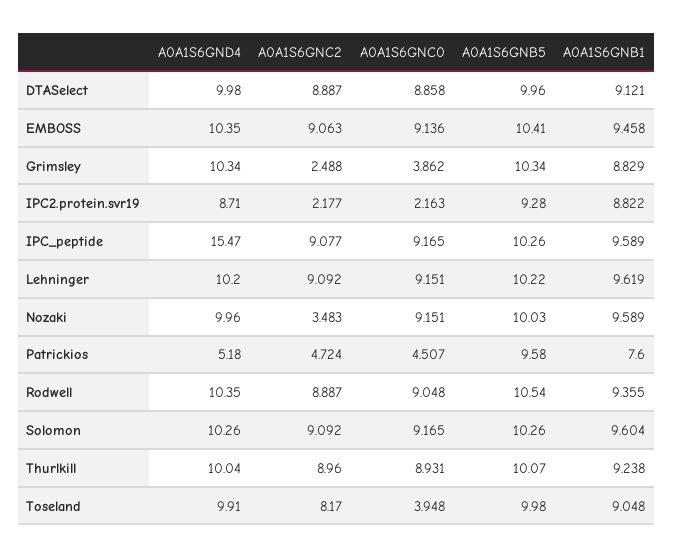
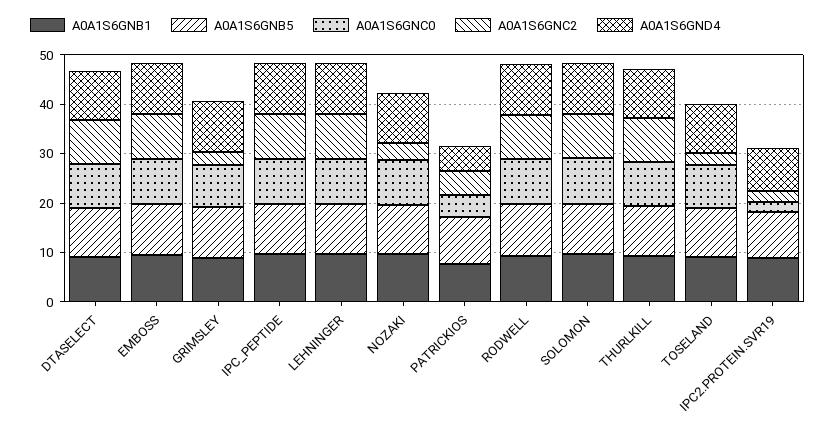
A0A1S6GNC0, Grimsley: 3.862 -> 8
A0A1S6GND4, IPC_peptide: 15.47 -> 10
A0A1S6GNC2, Toseland: 8.17 -> 2
A0A1S6GNC0, Toseland: 3.948 -> 8

